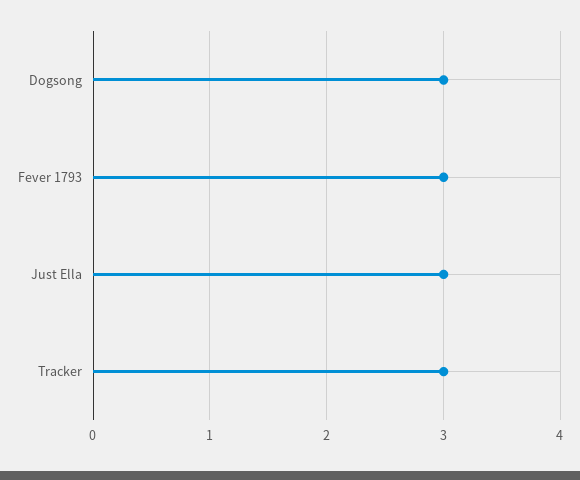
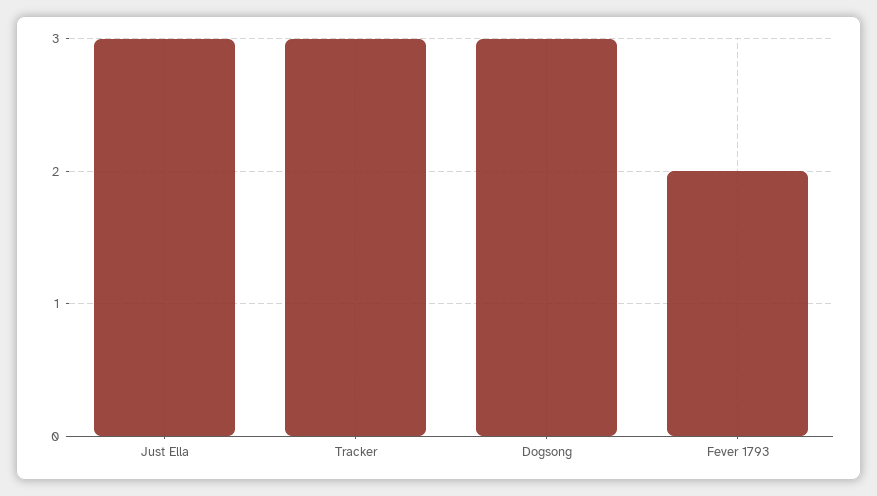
Fever 1793: 3 -> 2

